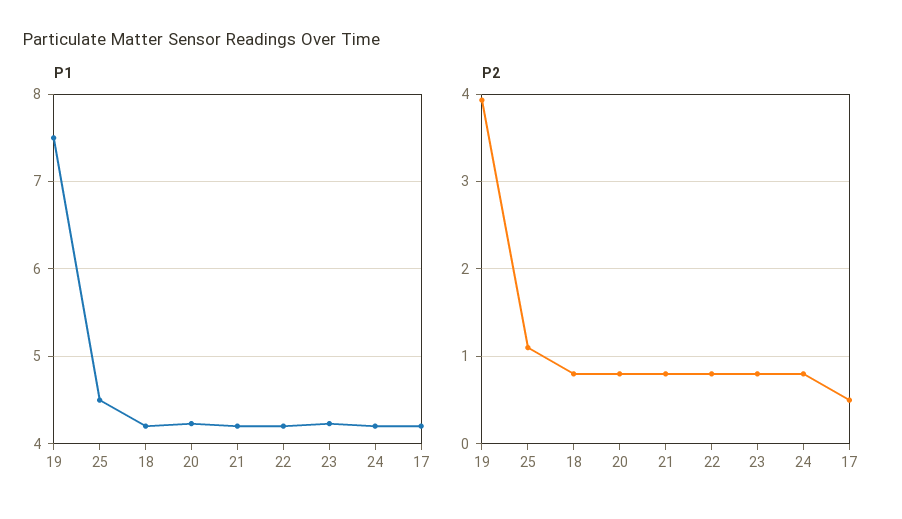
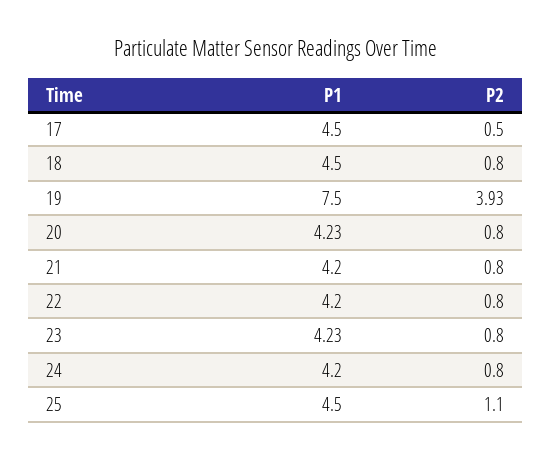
P1, 18: 4.2 -> 4.5
P1, 17: 4.2 -> 4.5

